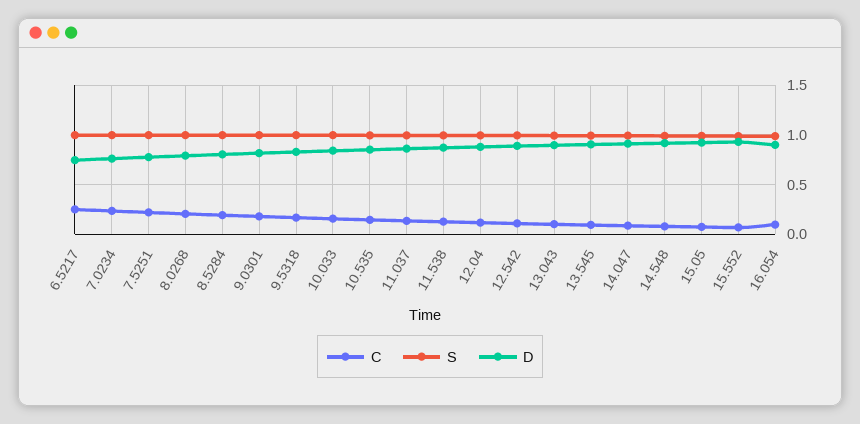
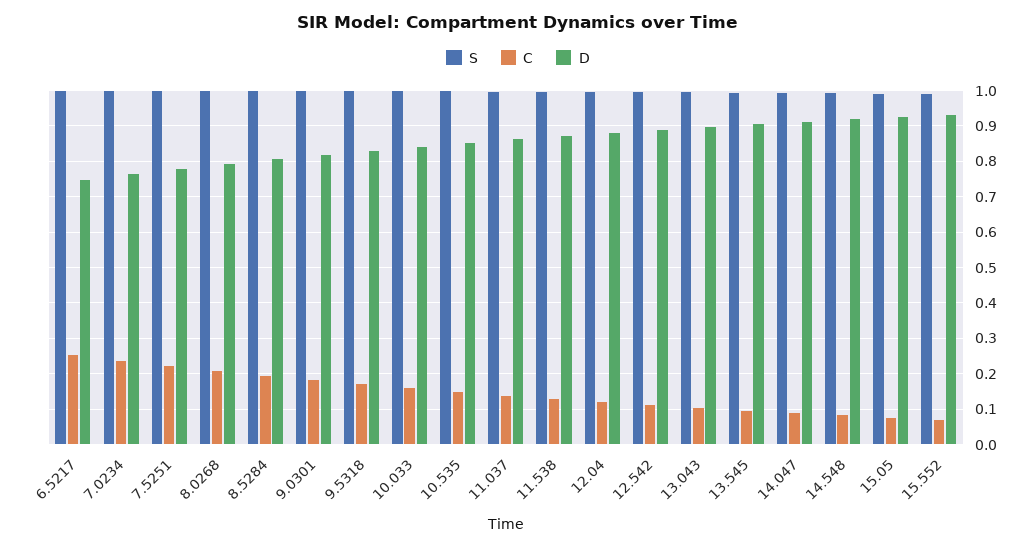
C, 16.054: 0.1 -> none
S, 16.054: 1 -> none
D, 16.054: 0.9 -> none

